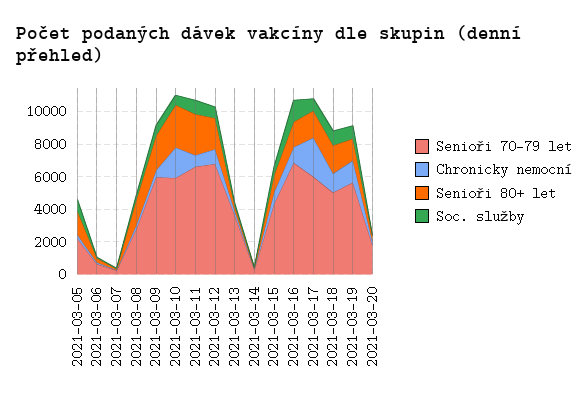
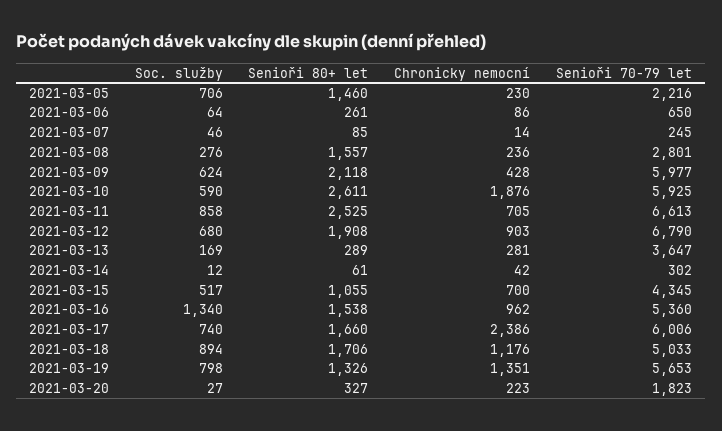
Senioři 70-79 let, 2021-03-16: 7000 -> 5360

